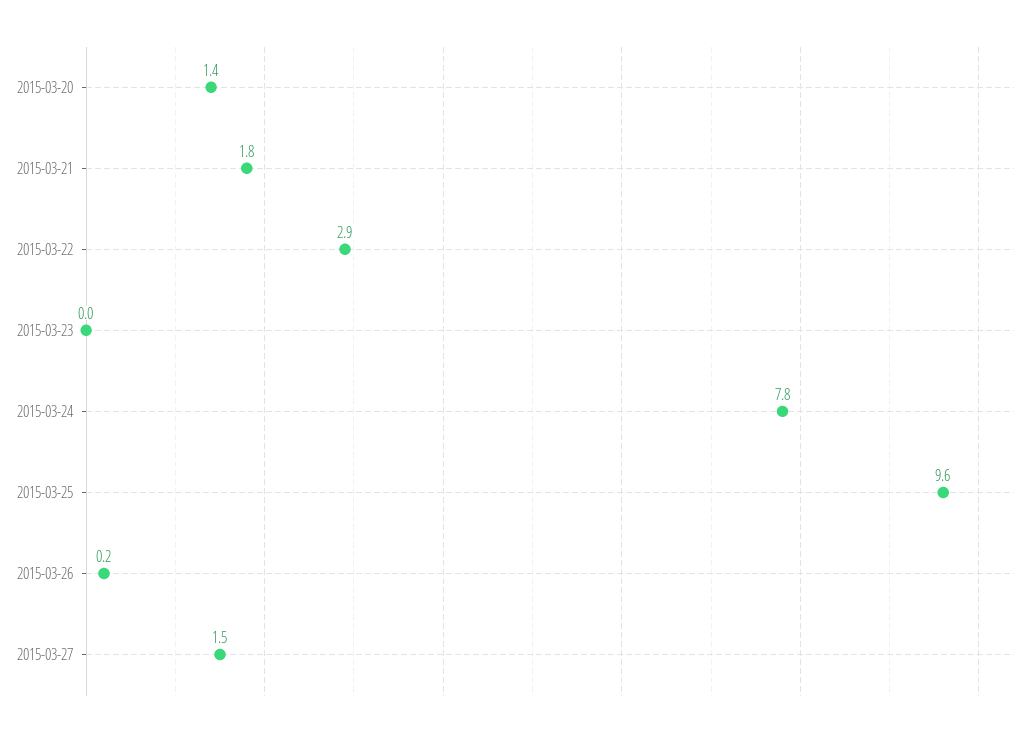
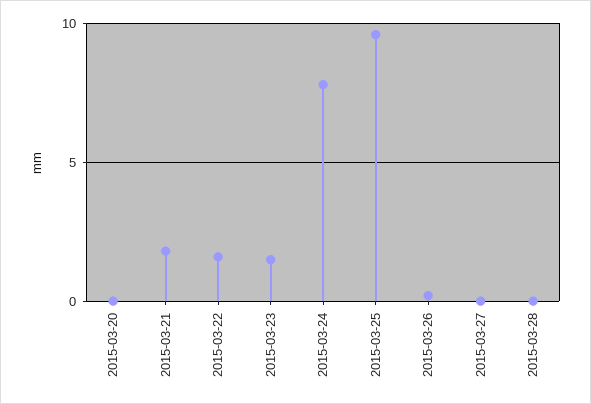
2015-03-20: 1.4 -> 0
2015-03-22: 2.9 -> 1.5
2015-03-23: 0 -> 1.5
2015-03-27: 1.5 -> 0
2015-03-28: none -> 0

